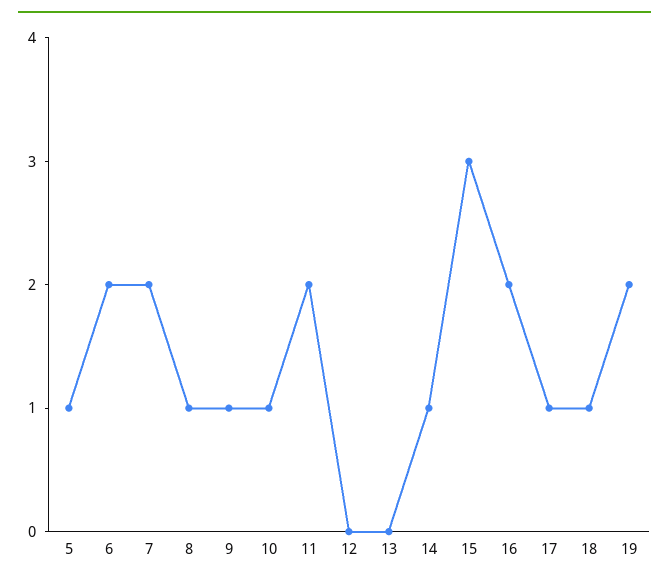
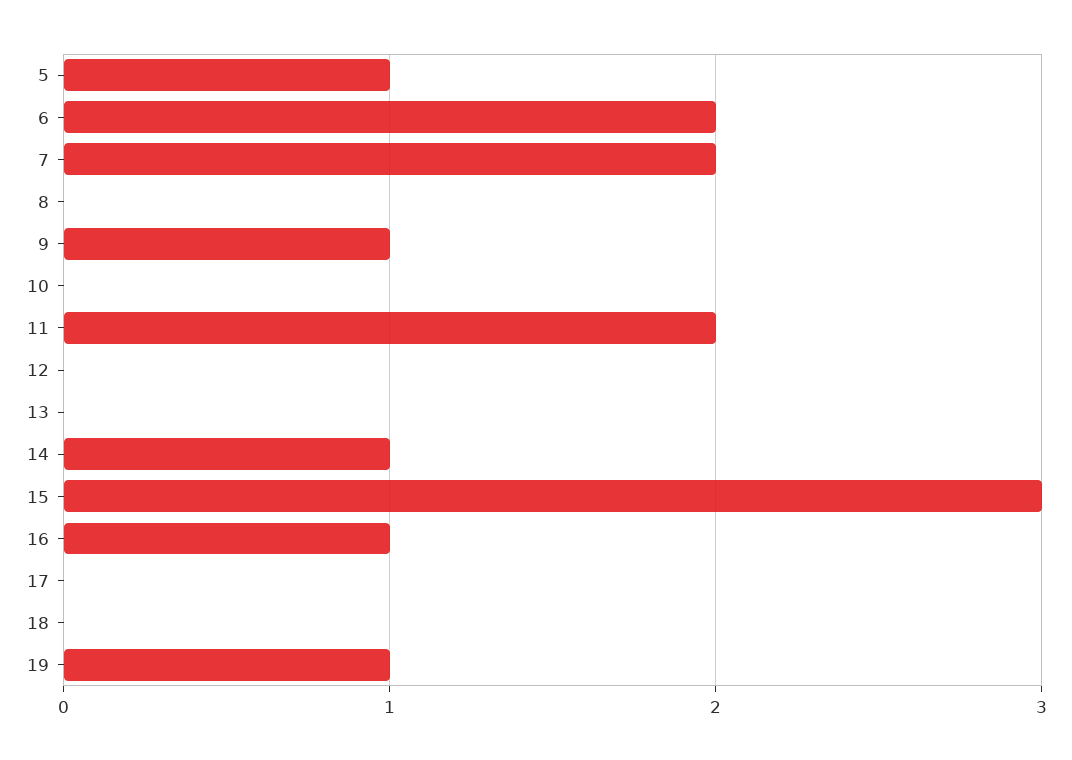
8: 1 -> 0
10: 1 -> 0
16: 2 -> 1
17: 1 -> 0
18: 1 -> 0
19: 2 -> 1

